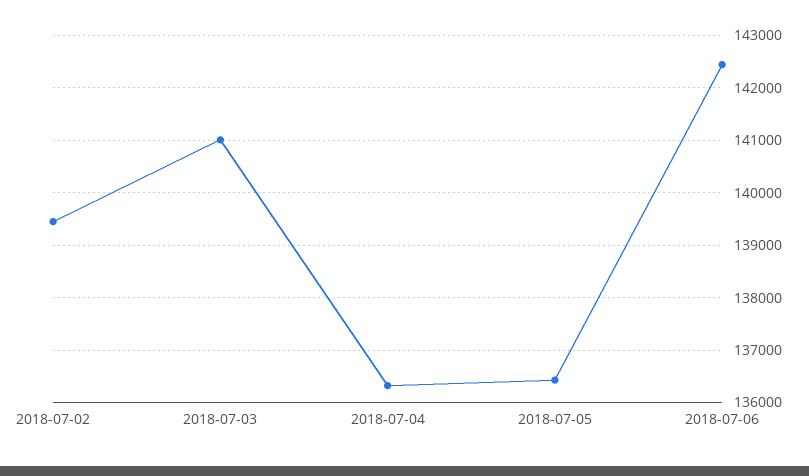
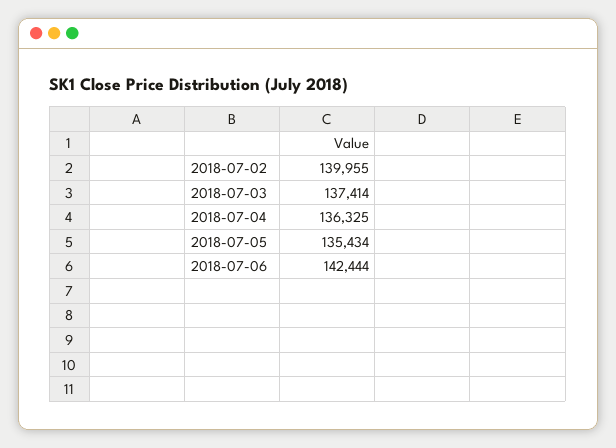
2018-07-02: 139400 -> 139955
2018-07-03: 141000 -> 137414
2018-07-05: 136400 -> 135434

